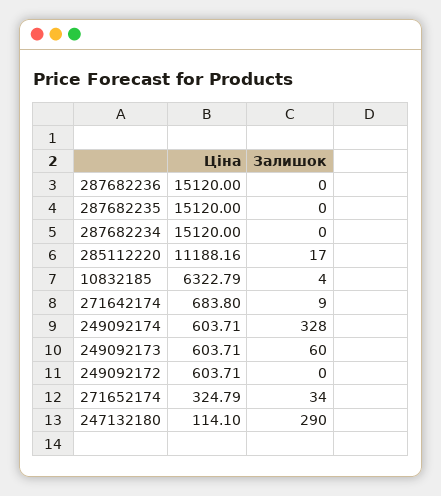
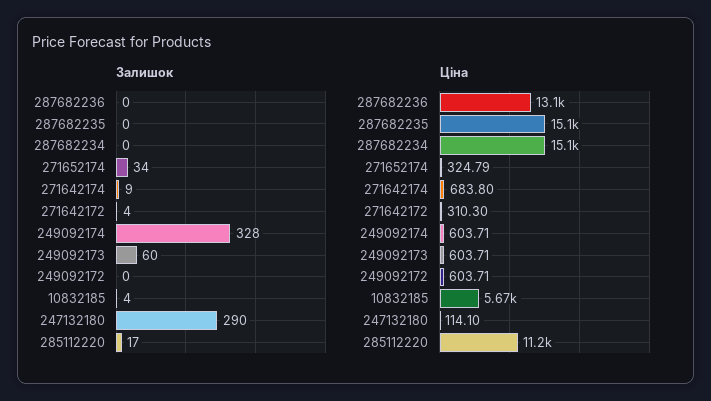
Ціна, 287682236: 15120 -> 13100
Ціна, 10832185: 6322.79 -> 5670
Залишок, 271642172: none -> 4
Ціна, 271642172: none -> 310.3

